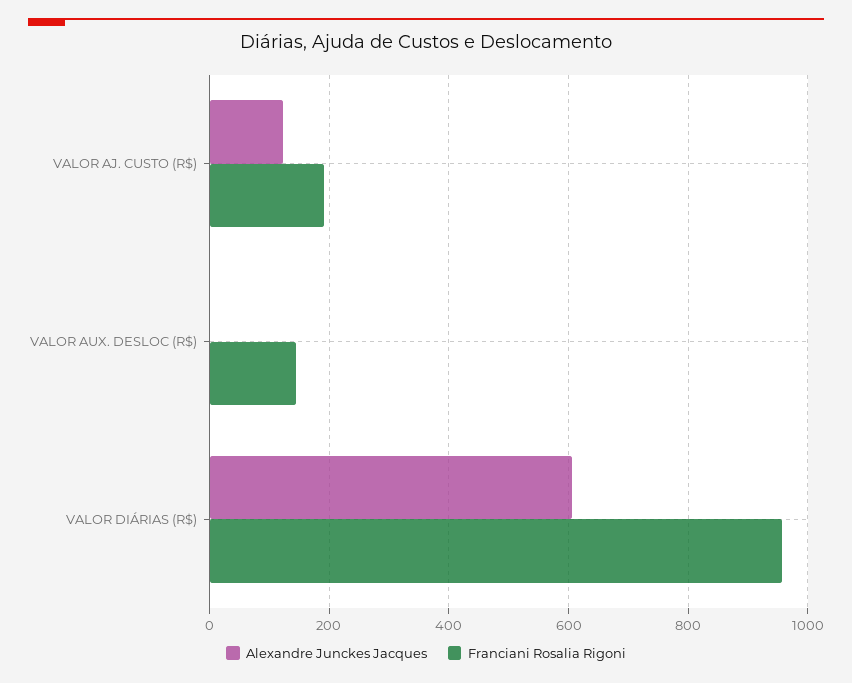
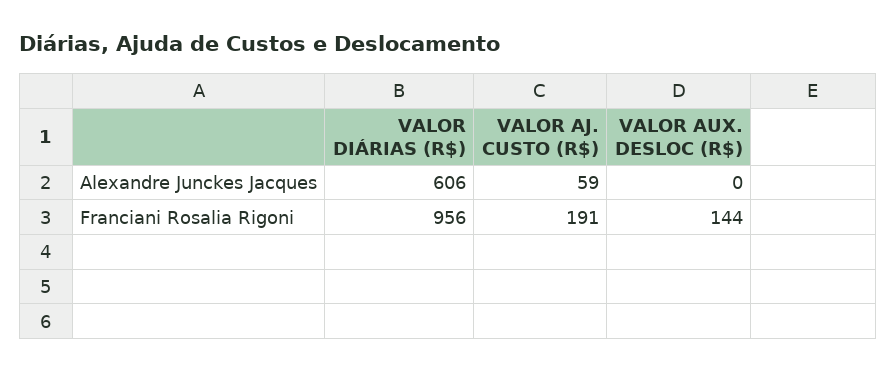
Alexandre Junckes Jacques, VALOR AJ. CUSTO (R$): 120 -> 59

